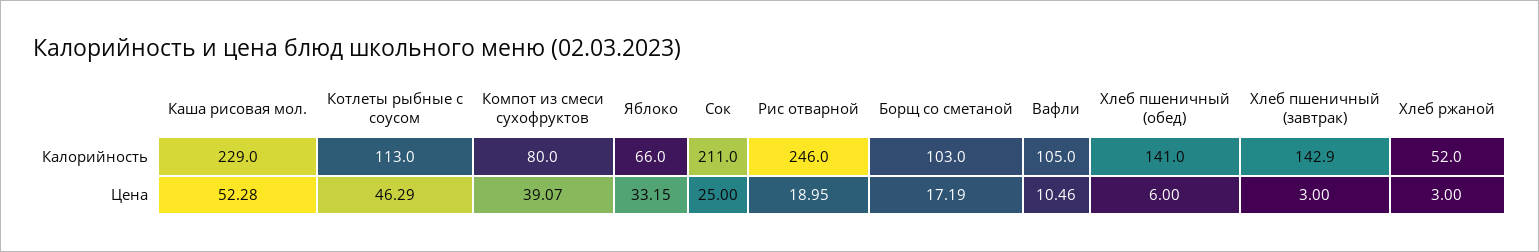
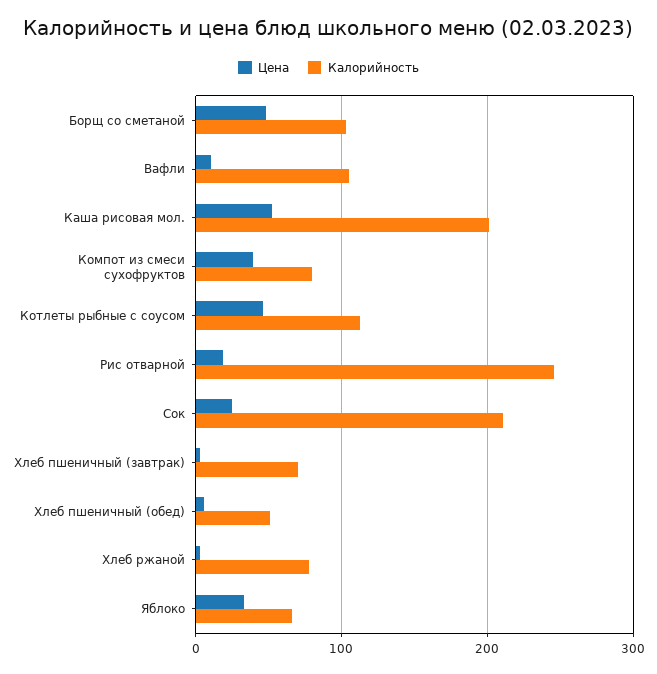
Калорийность, Каша рисовая мол.: 229 -> 200
Калорийность, Хлеб пшеничный (обед): 141 -> 50
Калорийность, Хлеб пшеничный (завтрак): 142.9 -> 70
Калорийность, Хлеб ржаной: 52 -> 80
Цена, Борщ со сметаной: 17.19 -> 50

